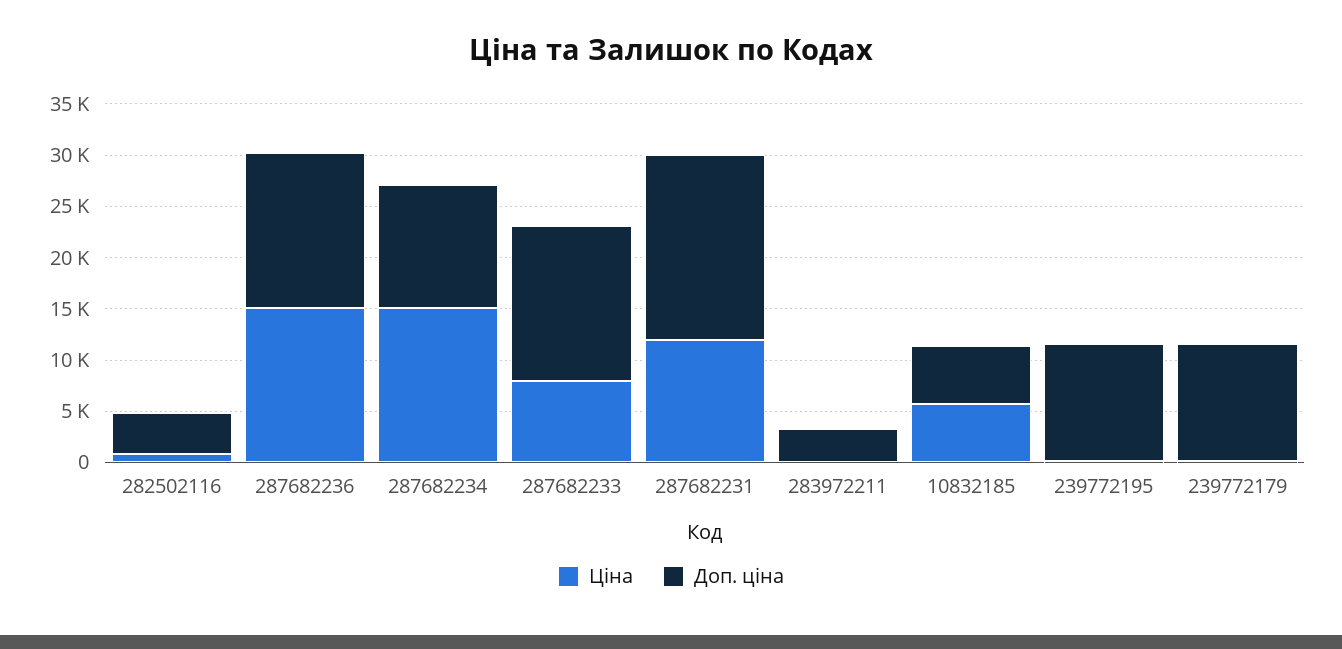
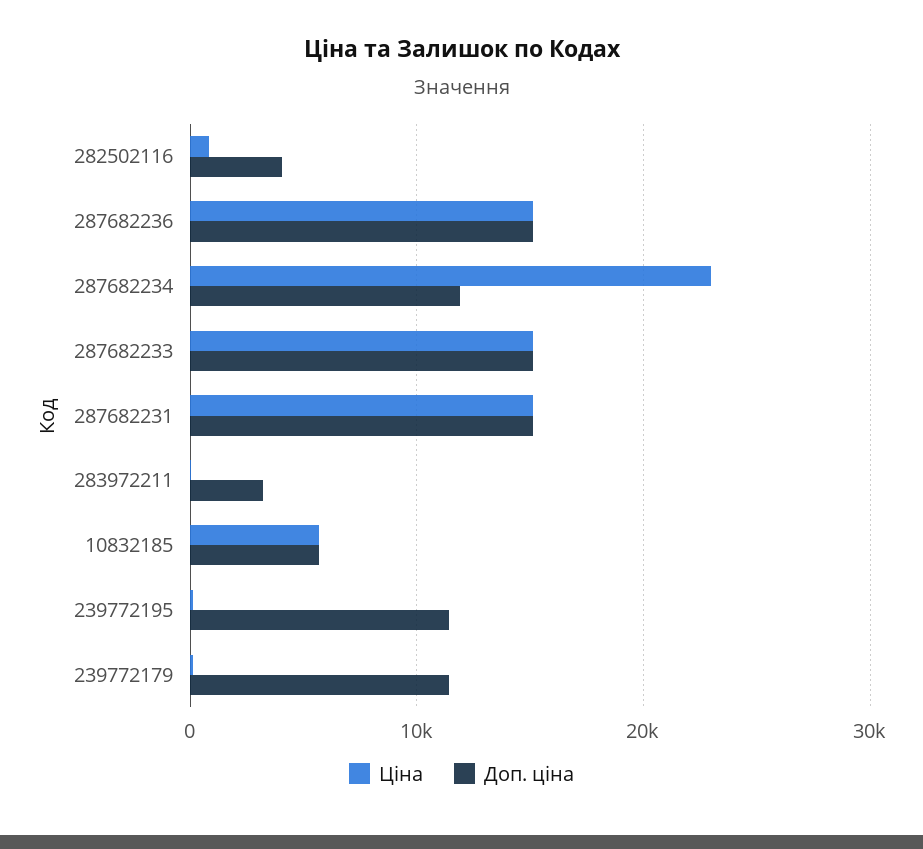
Ціна, 287682234: 15000 -> 23000
Ціна, 287682233: 8000 -> 15000
Ціна, 287682231: 12000 -> 15000
Доп. ціна, 287682231: 18000 -> 15000

